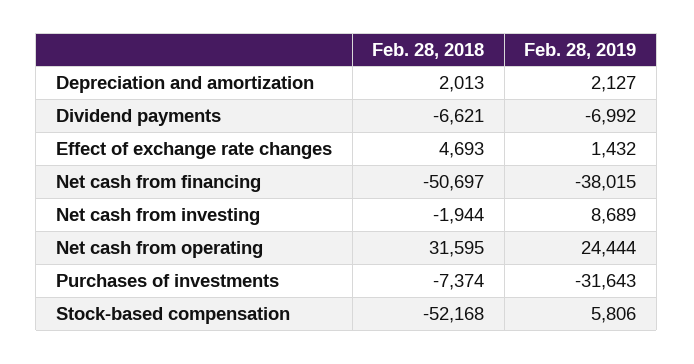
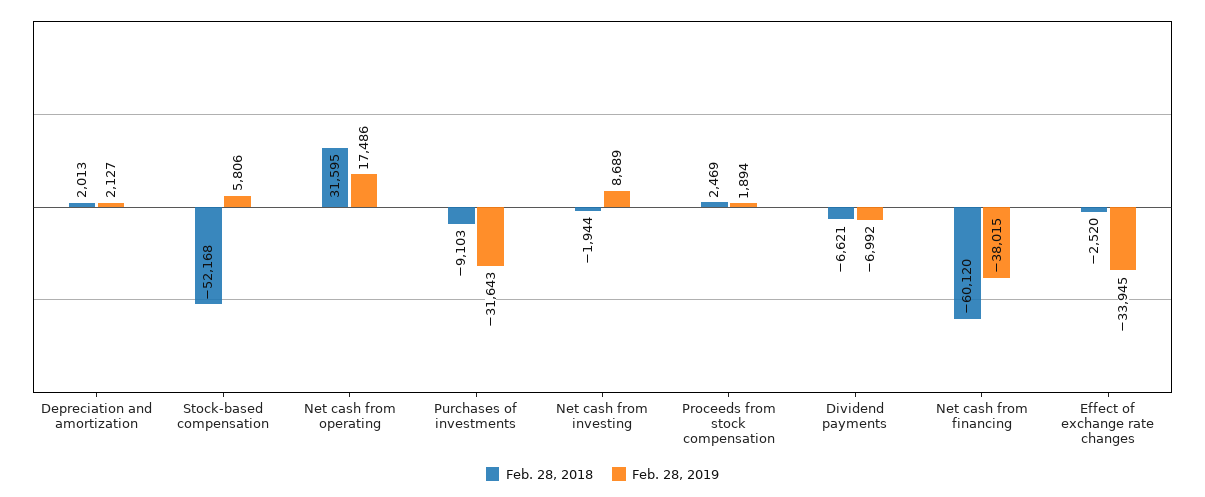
Feb. 28, 2018, Effect of exchange rate changes: 4693 -> -2520
Feb. 28, 2019, Effect of exchange rate changes: 1432 -> -33945
Feb. 28, 2018, Net cash from financing: -50697 -> -60120
Feb. 28, 2019, Net cash from operating: 24444 -> 17486
Feb. 28, 2018, Purchases of investments: -7374 -> -9103
Feb. 28, 2018, Proceeds from stock compensation: none -> 2469
Feb. 28, 2019, Proceeds from stock compensation: none -> 1894

